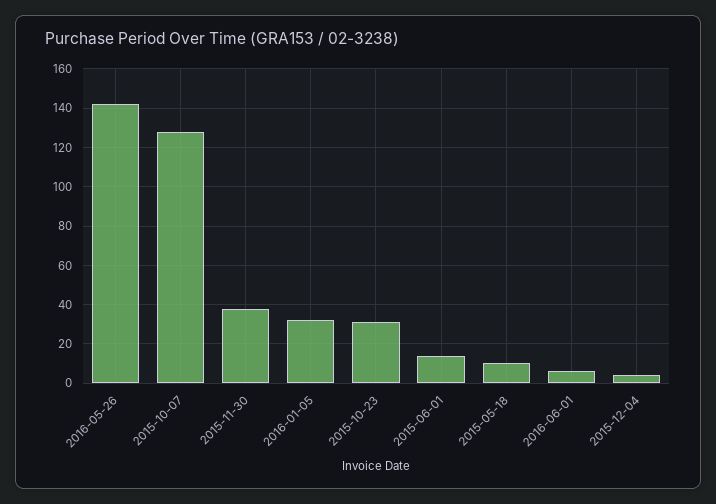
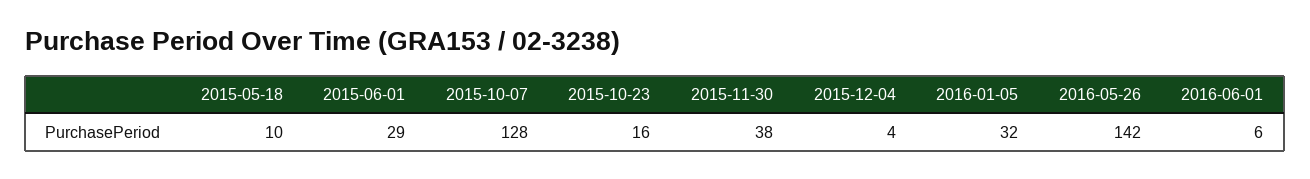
2015-10-23: 30 -> 16
2015-06-01: 15 -> 29

